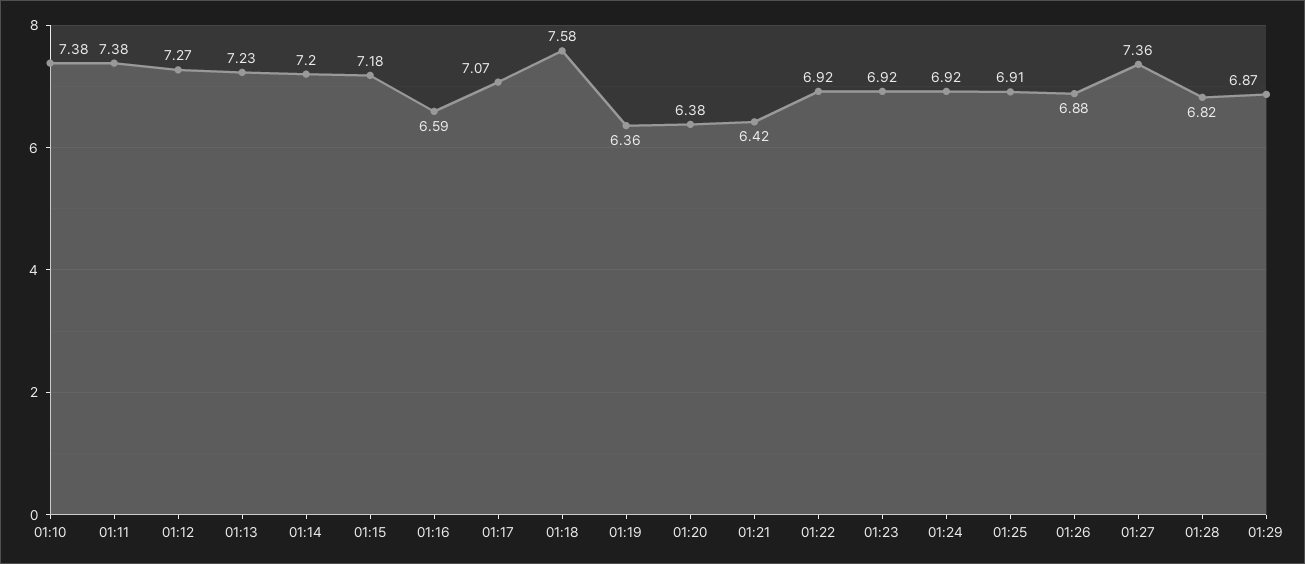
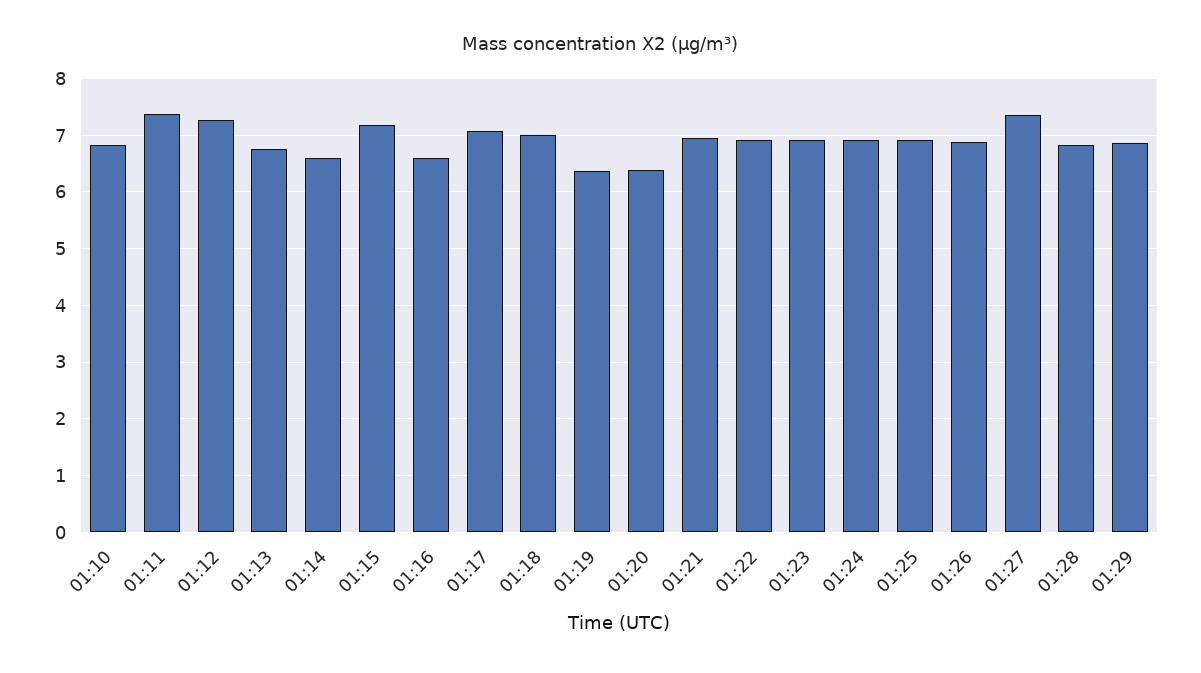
01:10: 7.38 -> 6.8
01:13: 7.23 -> 6.8
01:14: 7.2 -> 6.6
01:18: 7.58 -> 7
01:21: 6.42 -> 7

